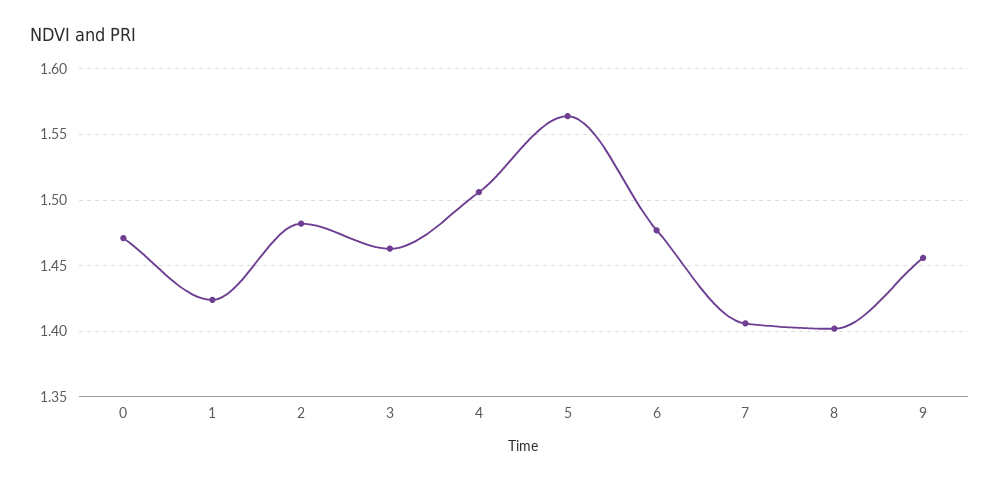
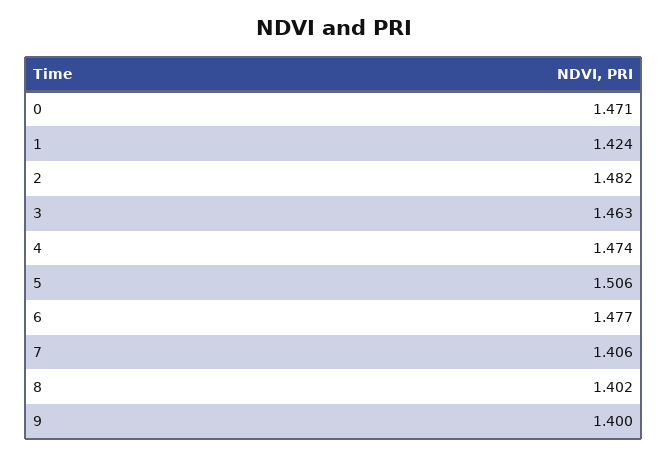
4: 1.505 -> 1.474
5: 1.565 -> 1.506
9: 1.455 -> 1.4

